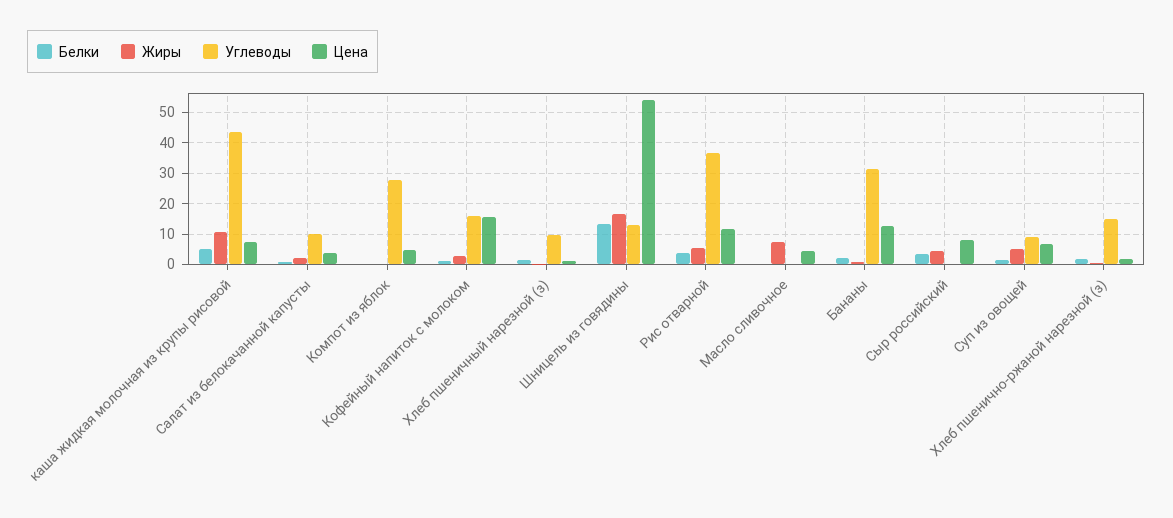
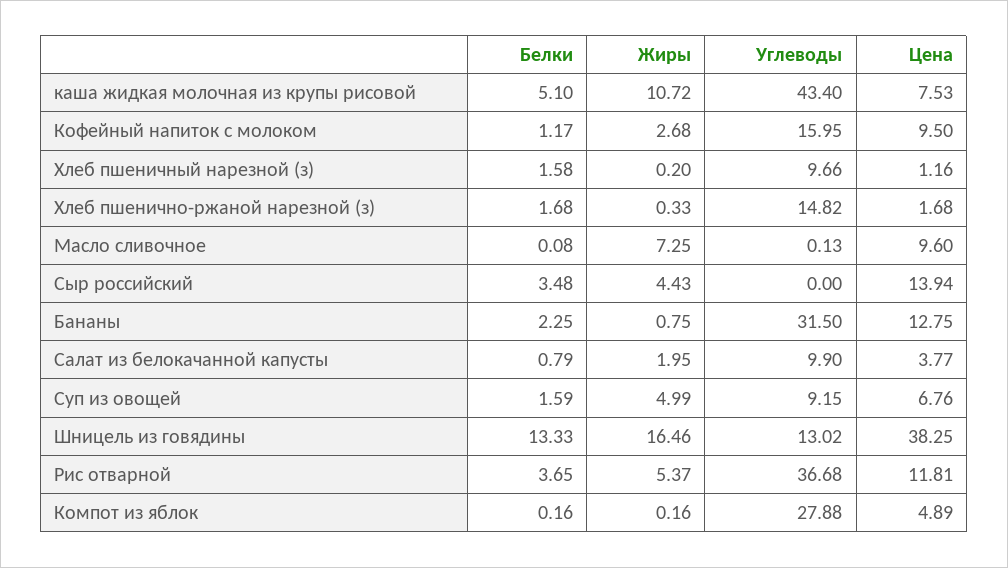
Цена, Кофейный напиток с молоком: 16 -> 9.5
Цена, Шницель из говядины: 54 -> 38.25
Цена, Масло сливочное: 4 -> 9.6
Цена, Сыр российский: 8 -> 13.94

